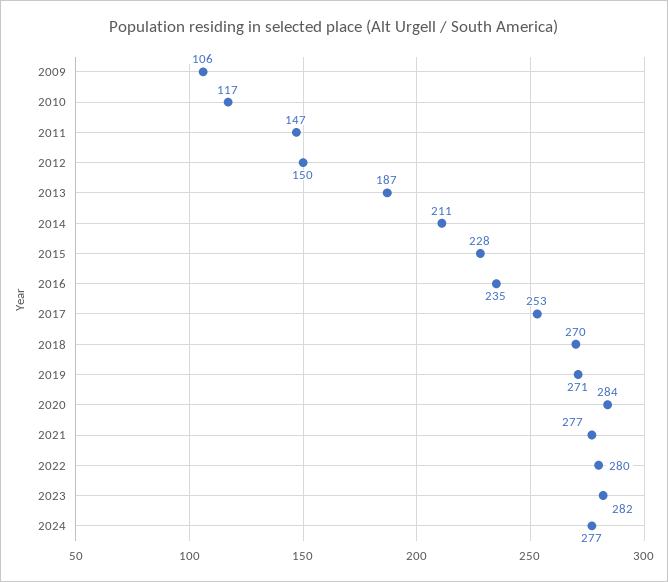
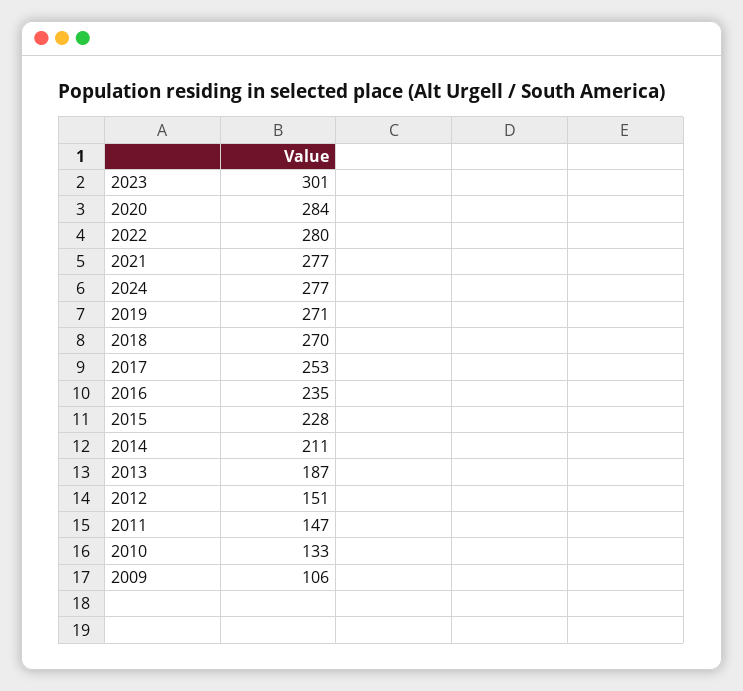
2010: 117 -> 133
2012: 150 -> 151
2023: 282 -> 301

